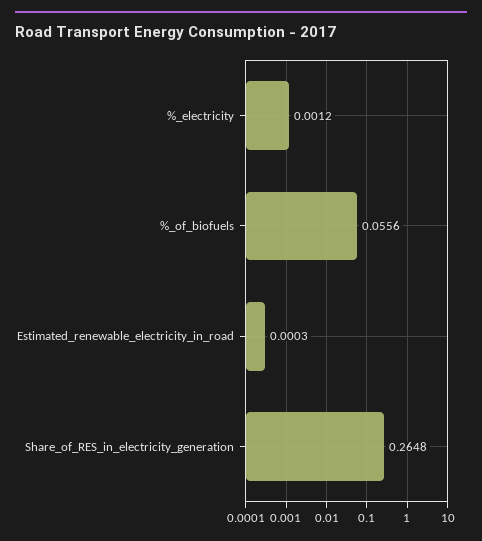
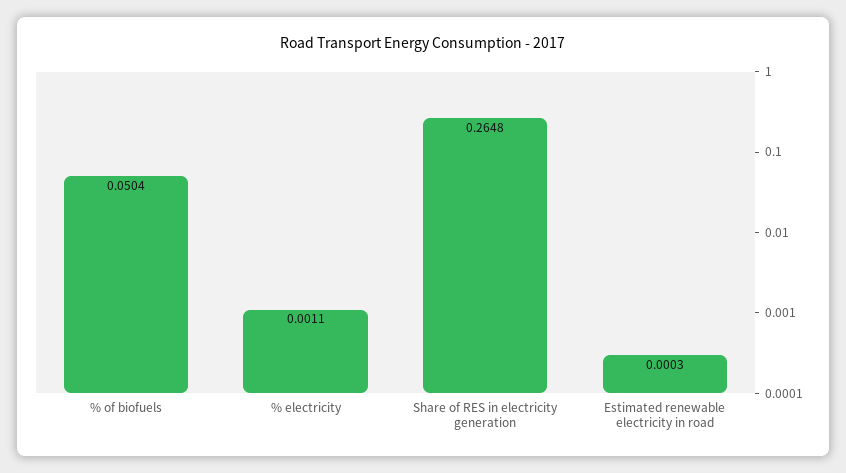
%_electricity: 0.0012 -> 0.0011
%_of_biofuels: 0.0556 -> 0.0504

